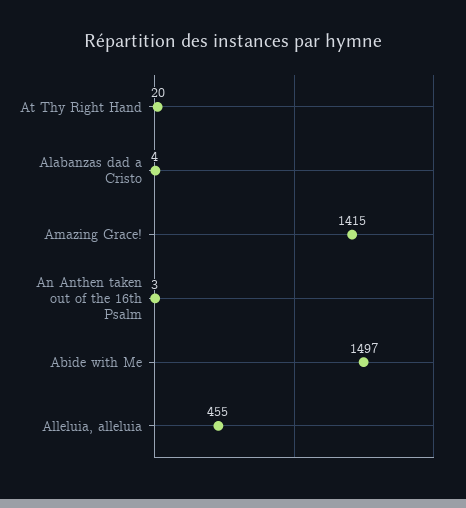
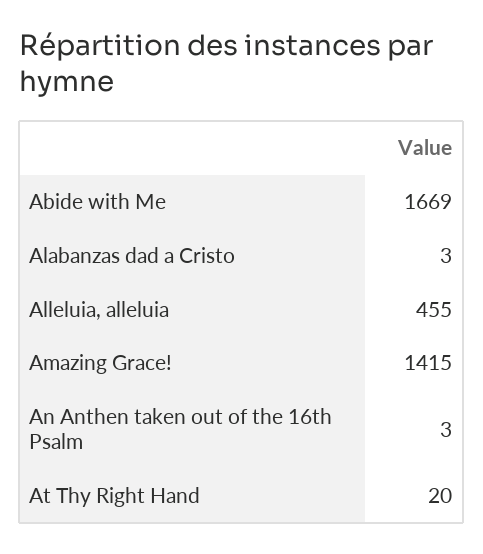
Alabanzas dad a Cristo: 4 -> 3
Abide with Me: 1497 -> 1669

